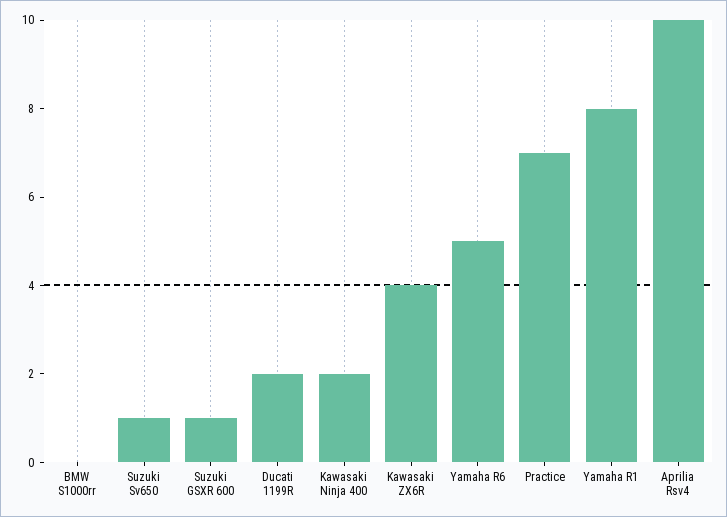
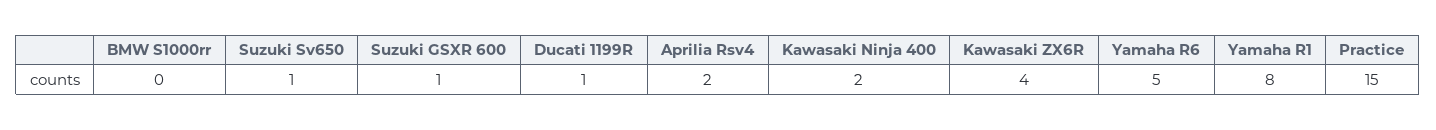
Ducati 1199R: 2 -> 1
Practice: 7 -> 15
Aprilia Rsv4: 10 -> 2

